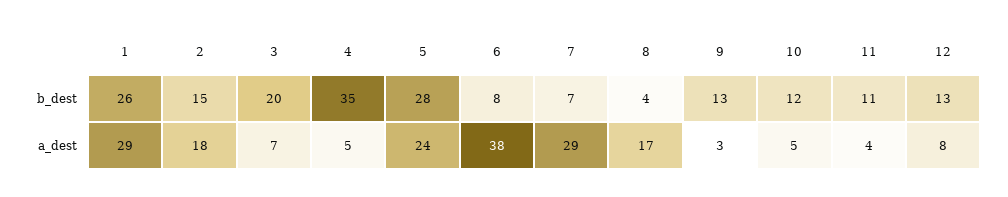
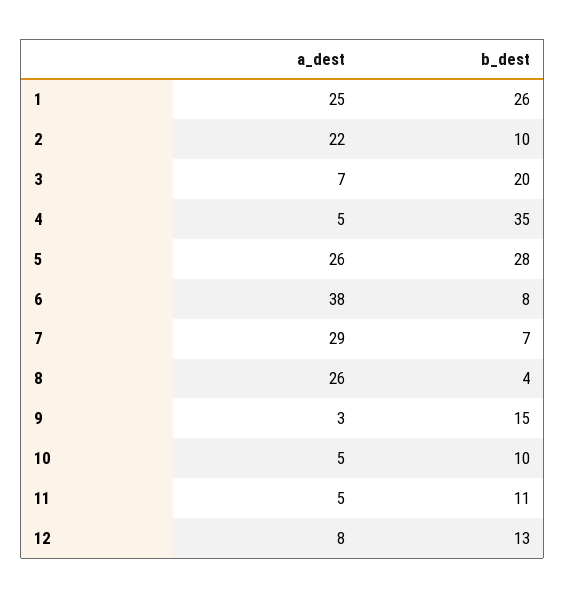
2, b_dest: 15 -> 10
9, b_dest: 13 -> 15
10, b_dest: 12 -> 10
1, a_dest: 29 -> 25
2, a_dest: 18 -> 22
5, a_dest: 24 -> 26
8, a_dest: 17 -> 26
11, a_dest: 4 -> 5

